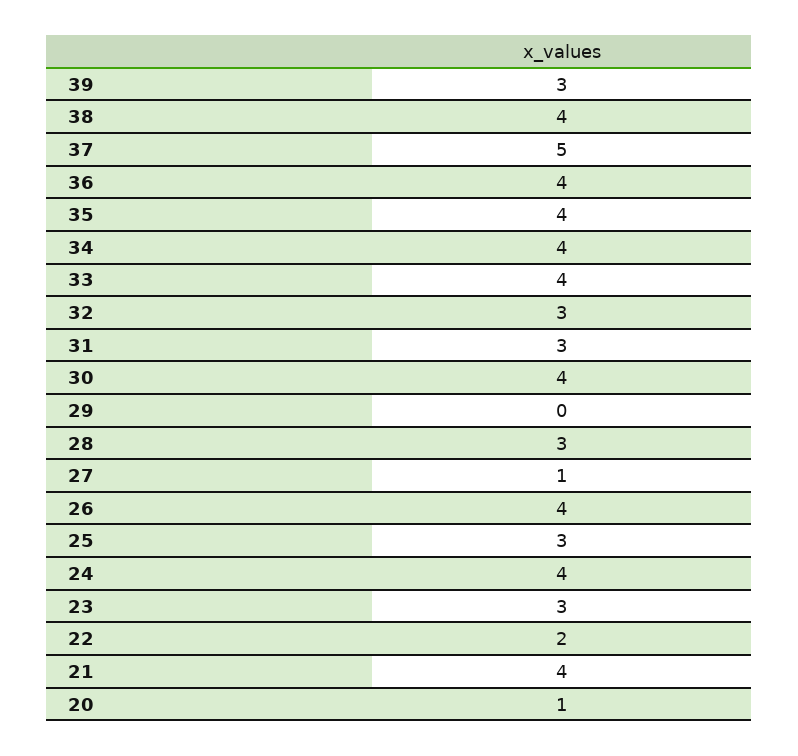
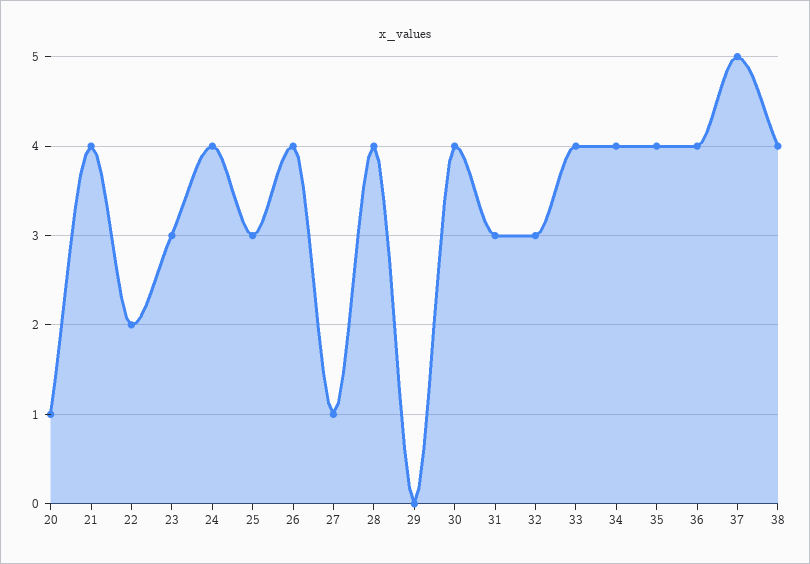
39: 3 -> none
28: 3 -> 4

